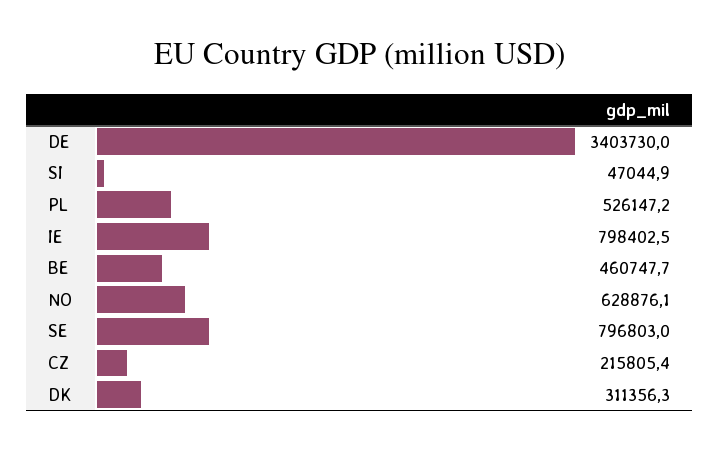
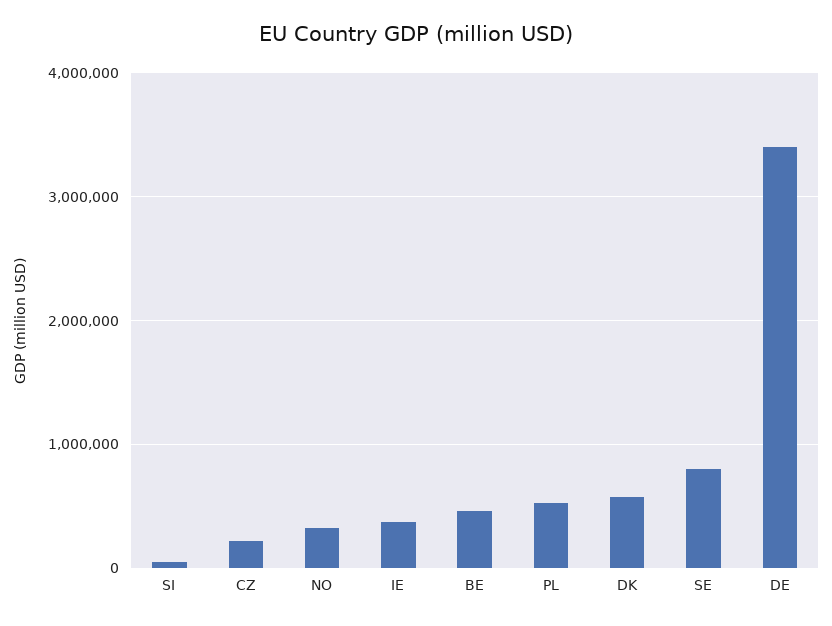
IE: 798402.5 -> 400000
NO: 628876.1 -> 300000
DK: 311356.3 -> 600000

